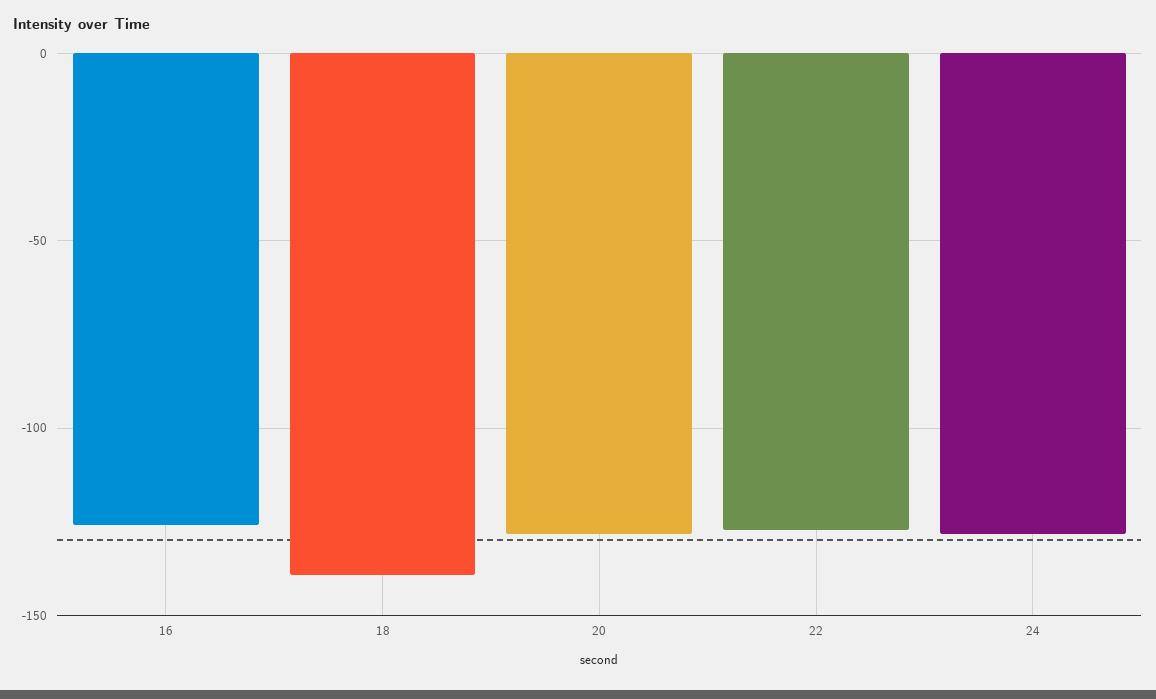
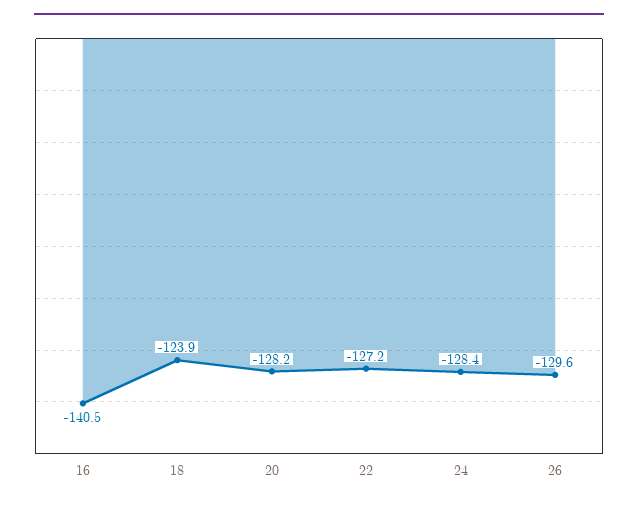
16: -125 -> -140.5
18: -140 -> -123.9
26: none -> -129.6

